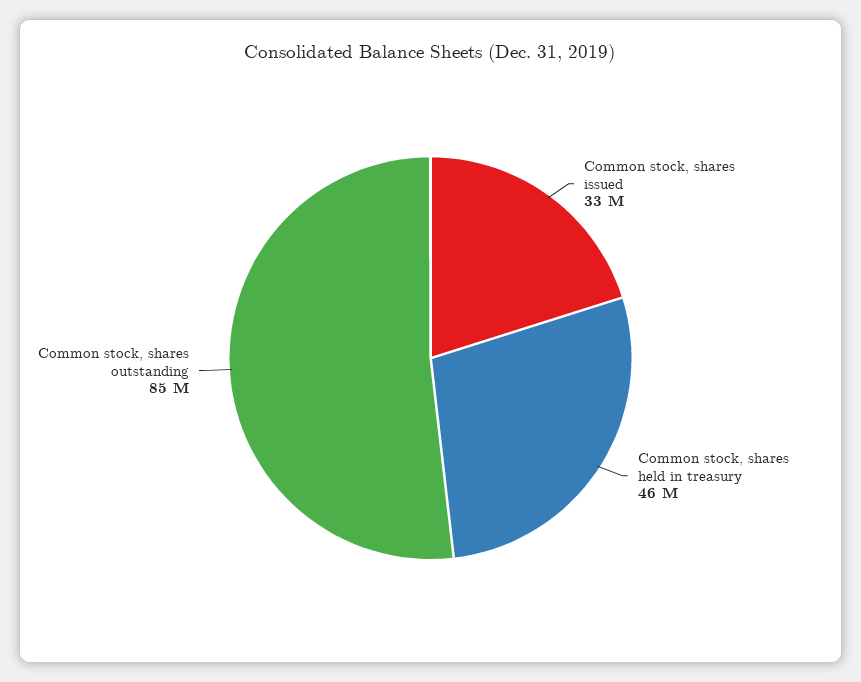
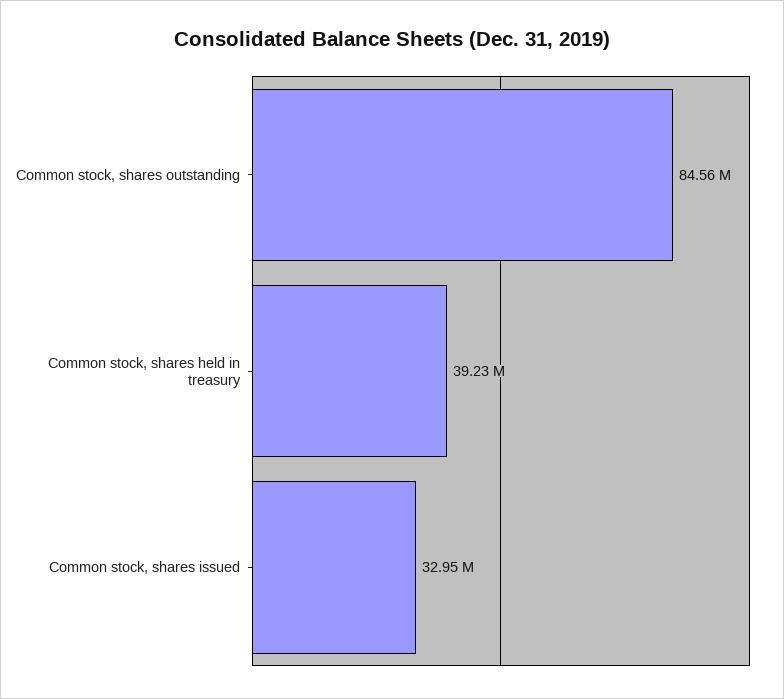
Common stock, shares held in treasury: 46000000 -> 39230000

